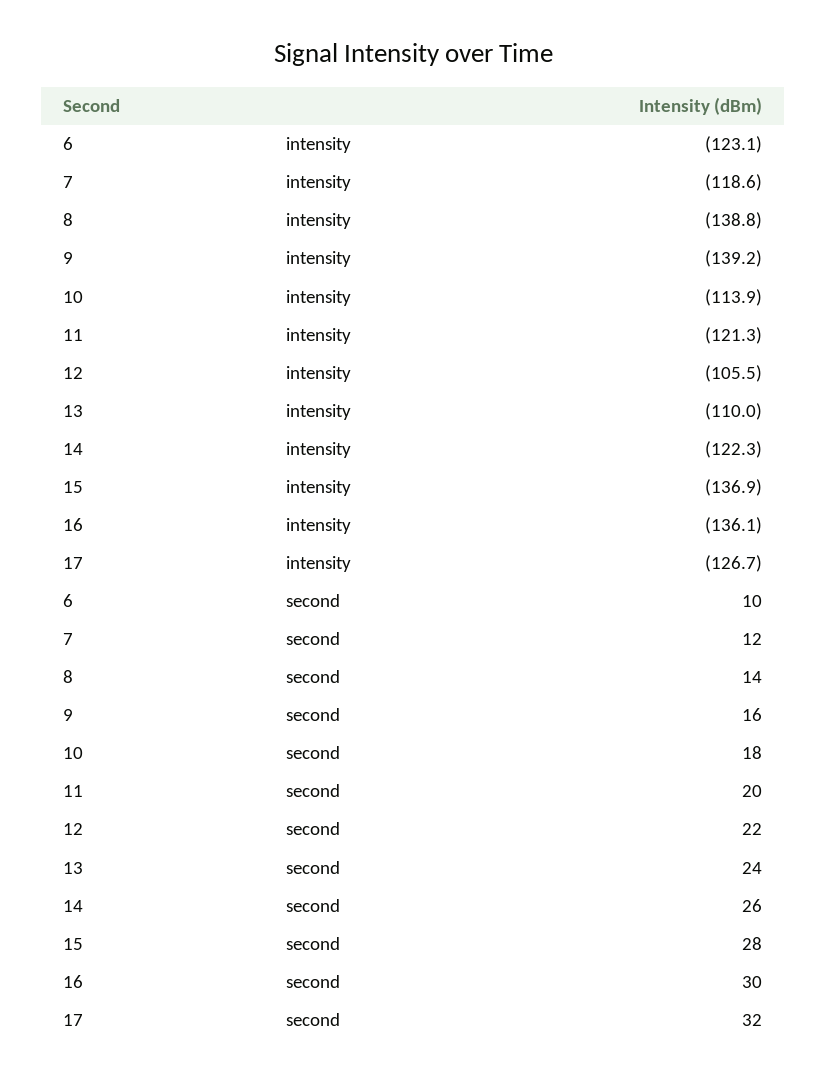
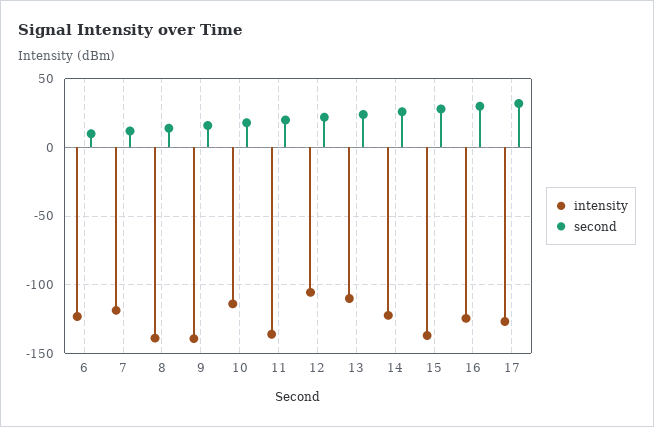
intensity, 11: -121.3 -> -135
intensity, 16: -136.1 -> -125

